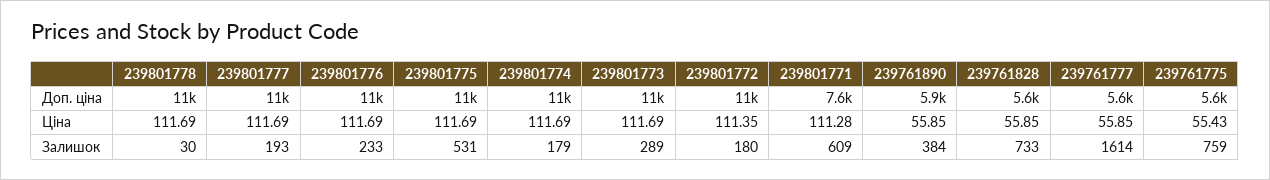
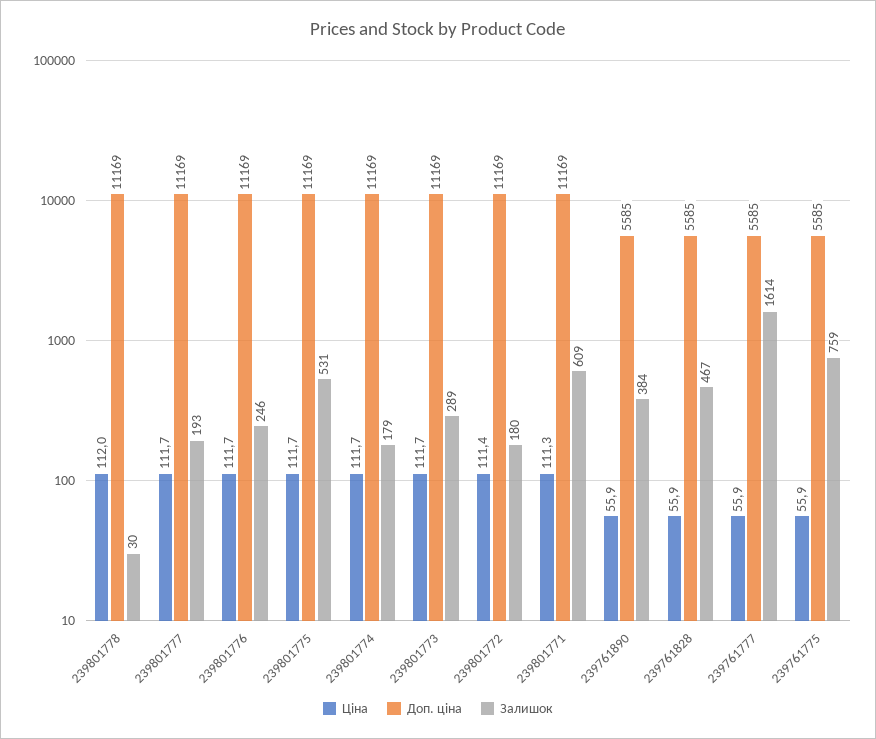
Доп. ціна, 239801771: 7600 -> 11169
Доп. ціна, 239761890: 5900 -> 5585
Ціна, 239801778: 111.69 -> 112
Ціна, 239761775: 55.43 -> 55.9
Залишок, 239801776: 233 -> 246
Залишок, 239761828: 733 -> 467

